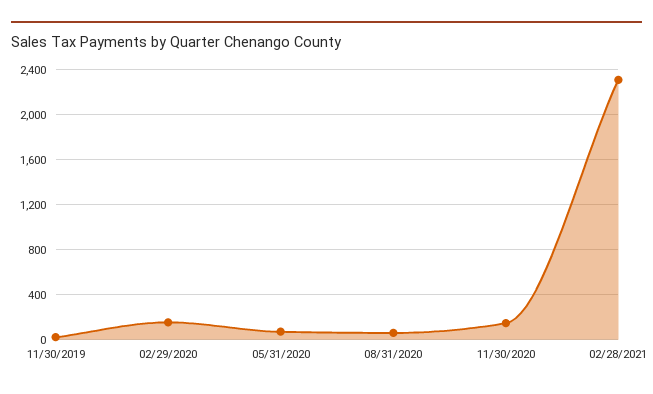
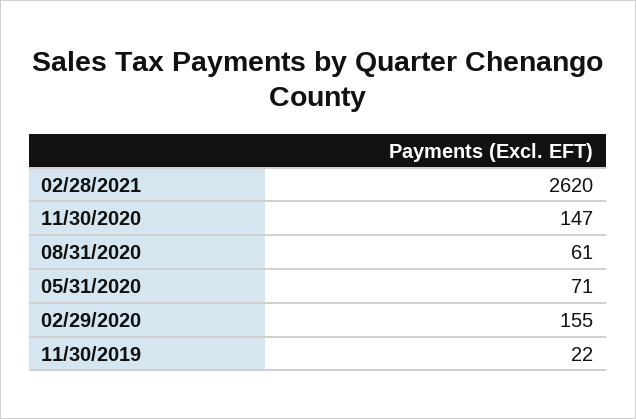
02/28/2021: 2300 -> 2620

